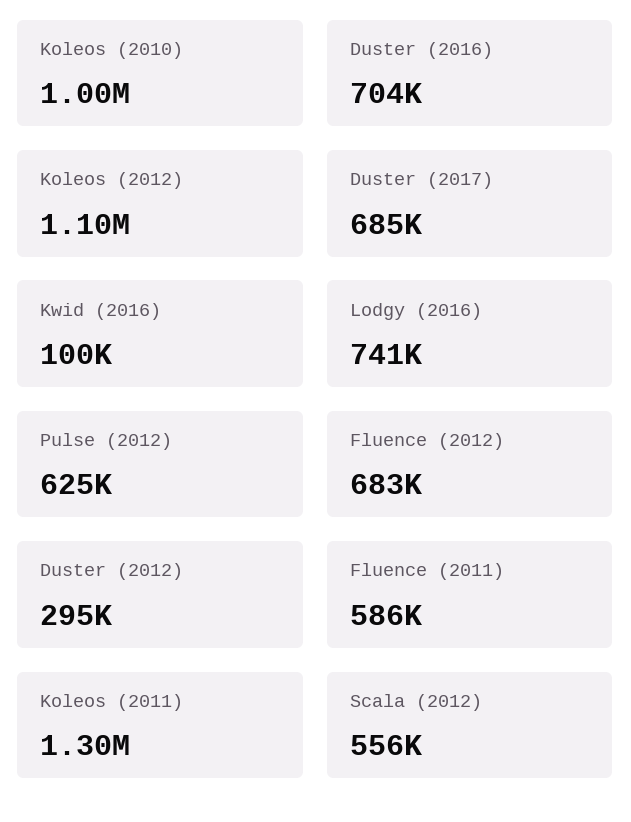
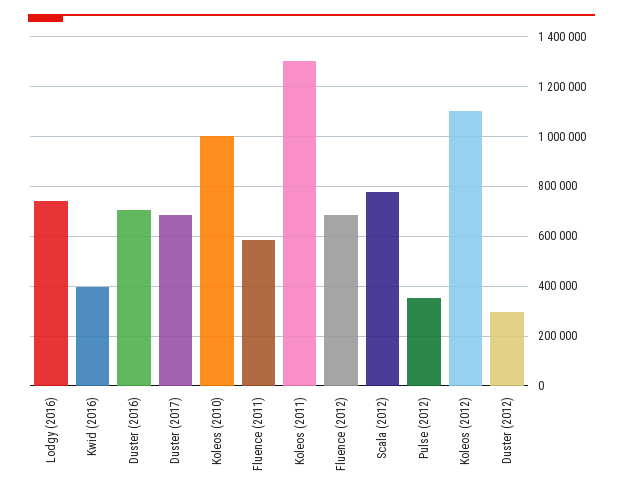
Kwid (2016): 100000 -> 400000
Pulse (2012): 625000 -> 350000
Scala (2012): 556000 -> 775000

